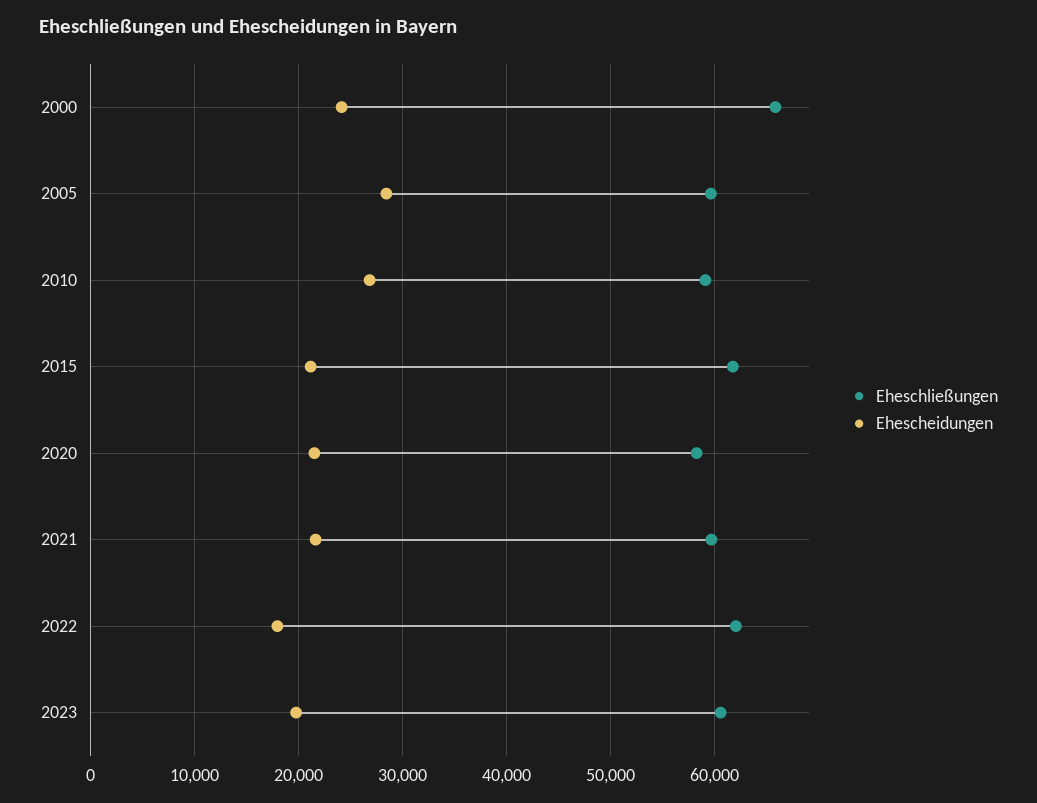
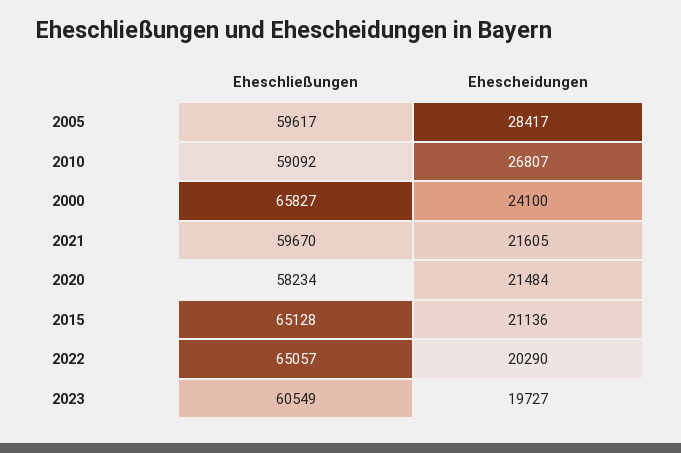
Eheschließungen, 2015: 62000 -> 65128
Eheschließungen, 2022: 62000 -> 65057
Ehescheidungen, 2022: 18000 -> 20290

